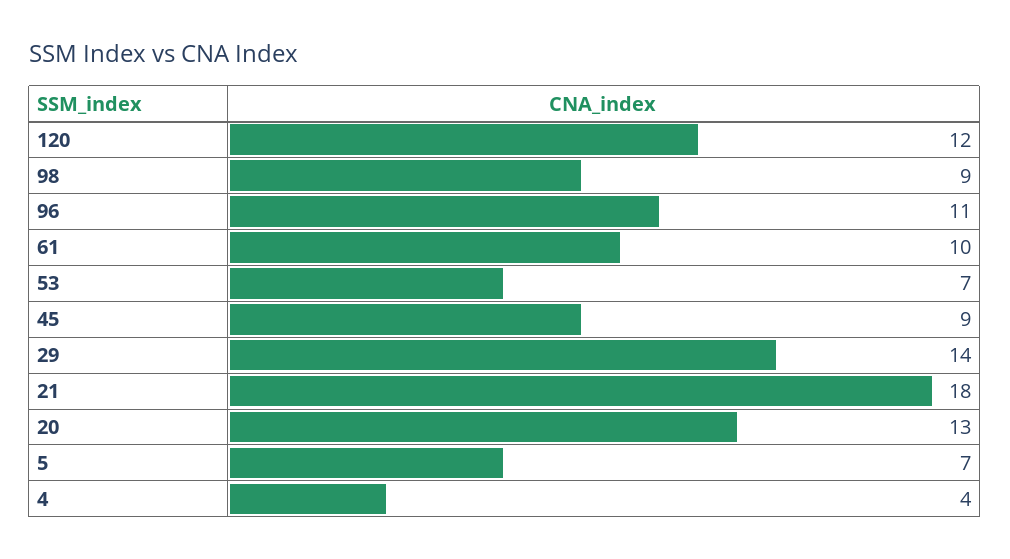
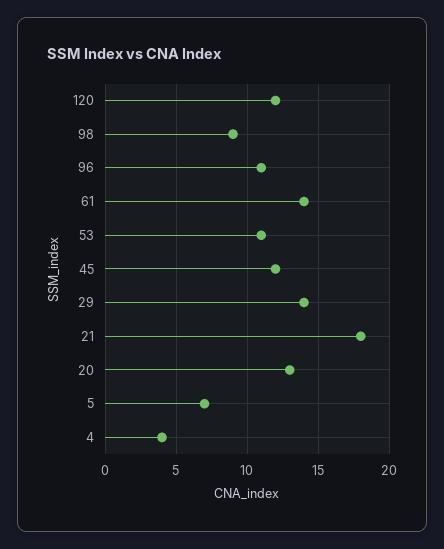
61: 10 -> 14
53: 7 -> 11
45: 9 -> 12

